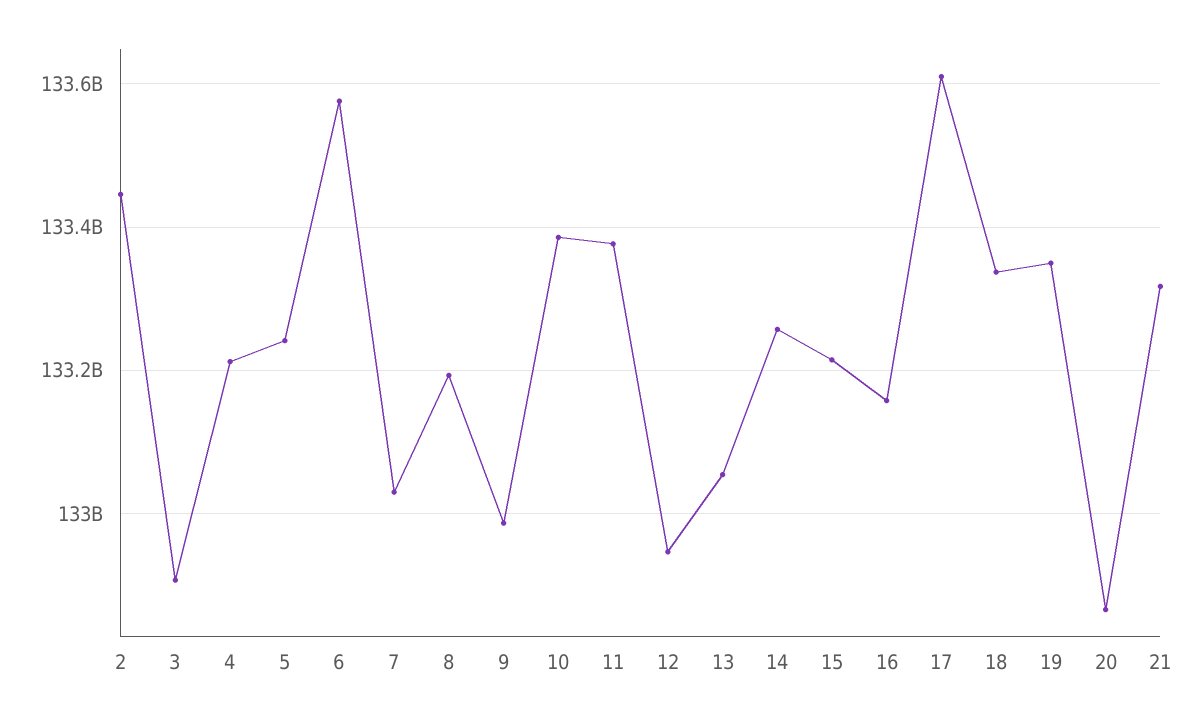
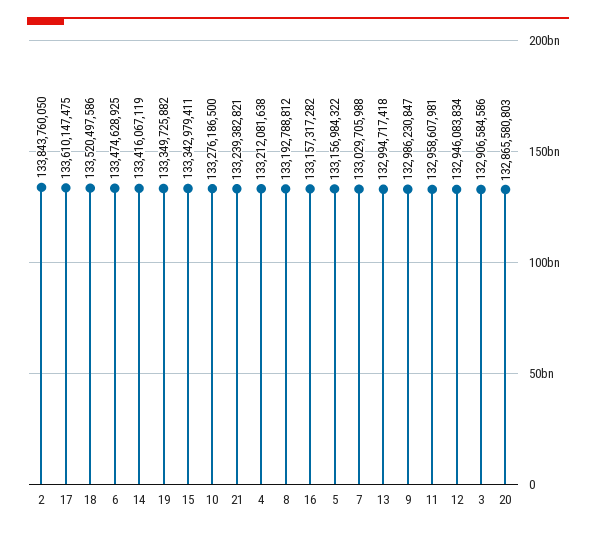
2: 133440000000 -> 133843760050
5: 133240000000 -> 133156984322
6: 133580000000 -> 133474628925
10: 133380000000 -> 133276186500
11: 133380000000 -> 132958607981
13: 133060000000 -> 132994717418
14: 133260000000 -> 133416067119
15: 133220000000 -> 133342979411
18: 133340000000 -> 133520497586
21: 133320000000 -> 133239382821

